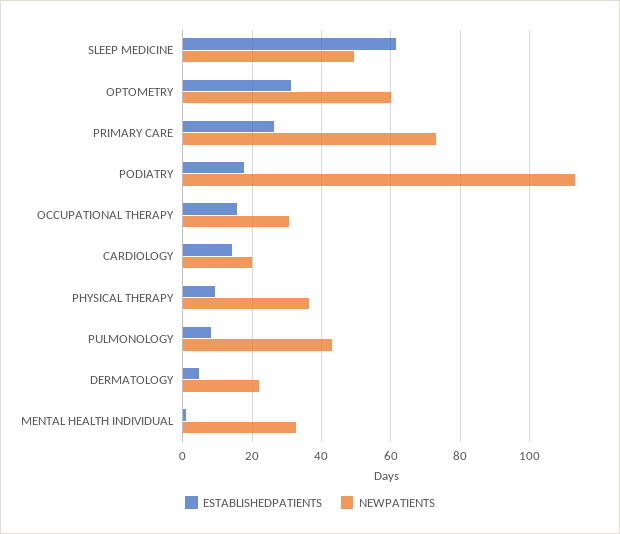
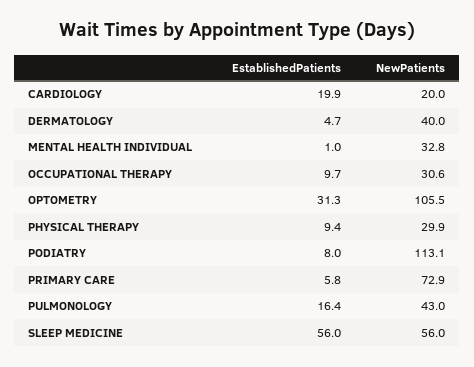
ESTABLISHEDPATIENTS, SLEEP MEDICINE: 62 -> 56
NEWPATIENTS, SLEEP MEDICINE: 50 -> 56
NEWPATIENTS, OPTOMETRY: 60 -> 105.5
ESTABLISHEDPATIENTS, PRIMARY CARE: 26 -> 5.8
ESTABLISHEDPATIENTS, PODIATRY: 18 -> 8
ESTABLISHEDPATIENTS, OCCUPATIONAL THERAPY: 16 -> 9.7
ESTABLISHEDPATIENTS, CARDIOLOGY: 14 -> 19.9
NEWPATIENTS, PHYSICAL THERAPY: 36 -> 29.9
ESTABLISHEDPATIENTS, PULMONOLOGY: 8 -> 16.4
NEWPATIENTS, DERMATOLOGY: 22 -> 40

